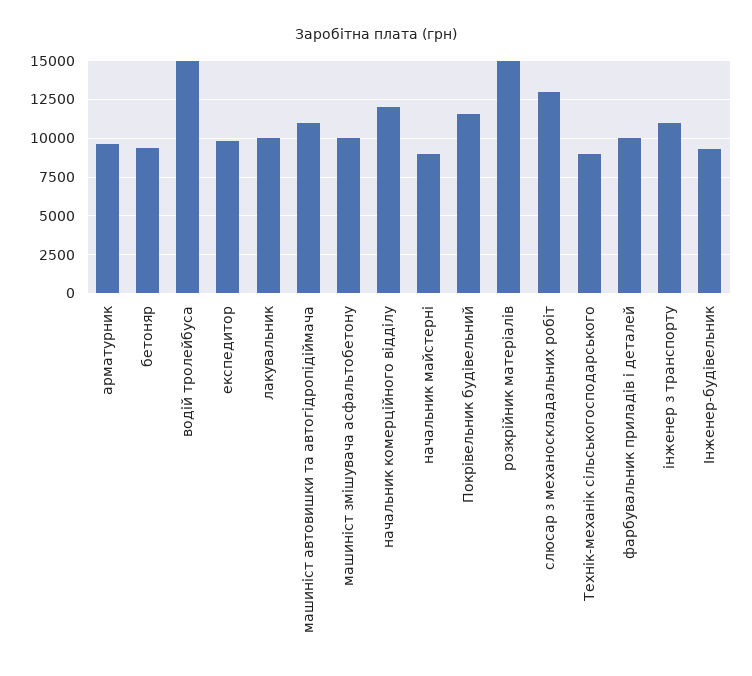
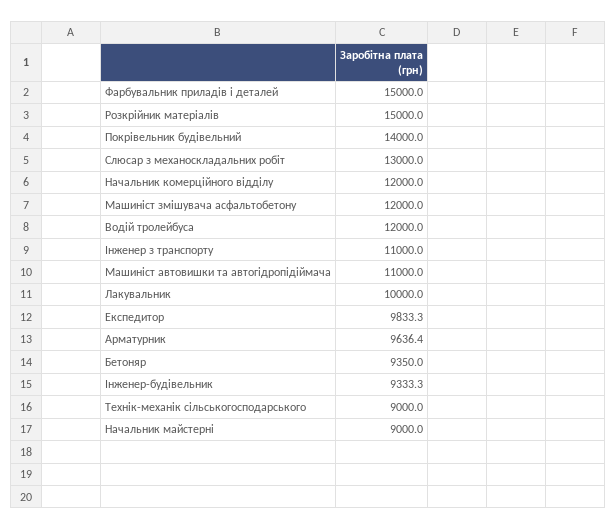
водій тролейбуса: 15000 -> 12000
машиніст змішувача асфальтобетону: 10000 -> 12000
Покрівельник будівельний: 11500 -> 14000
фарбувальник приладів і деталей: 10000 -> 15000

